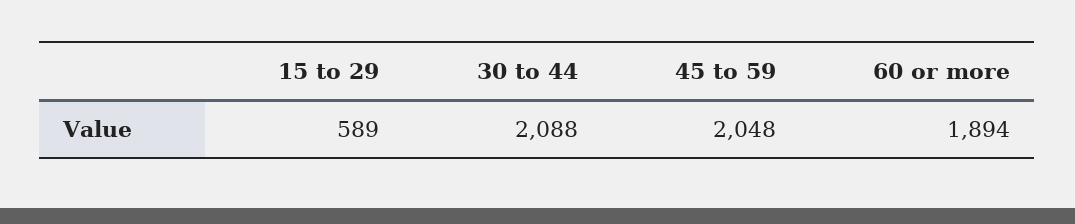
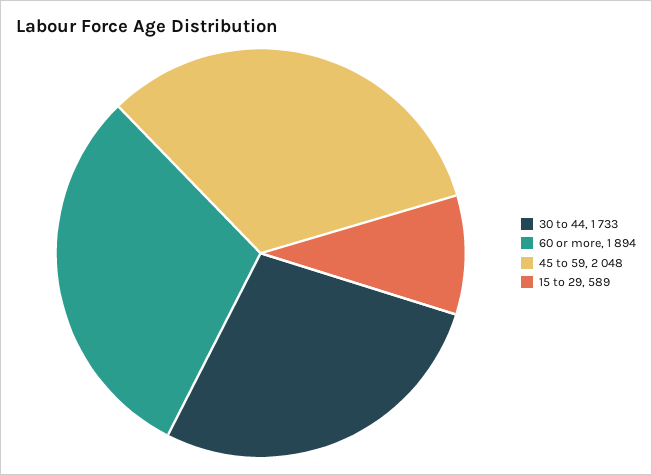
30 to 44: 2088 -> 1733

